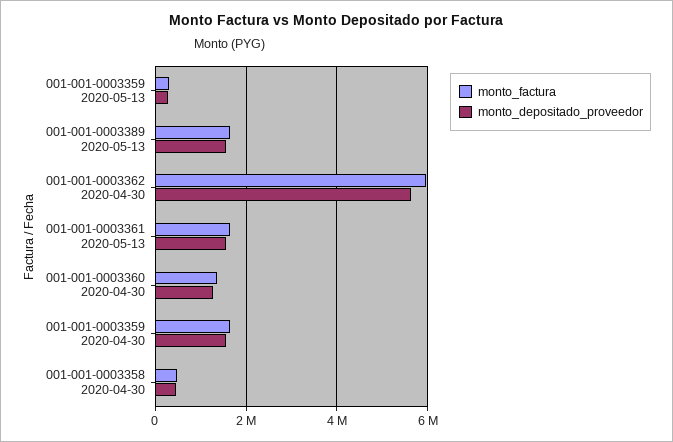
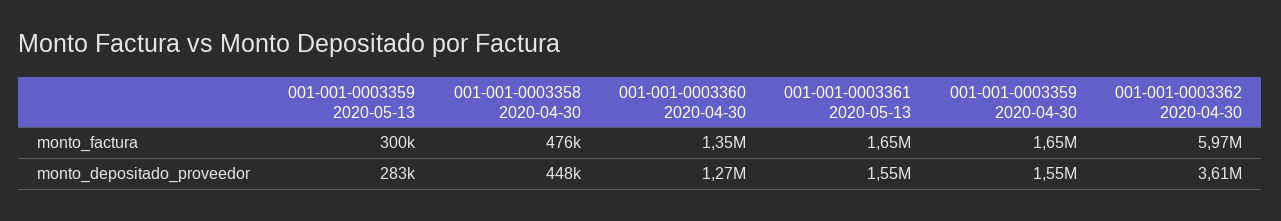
monto_factura, 001-001-0003389 2020-05-13: 1600000 -> none
monto_depositado_proveedor, 001-001-0003389 2020-05-13: 1600000 -> none
monto_depositado_proveedor, 001-001-0003362 2020-04-30: 5600000 -> 3610000

